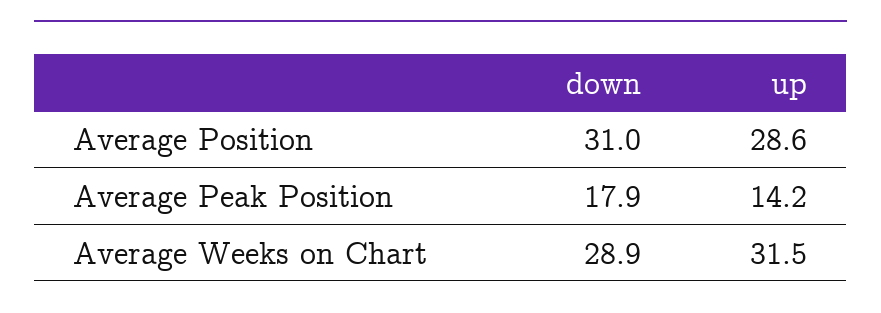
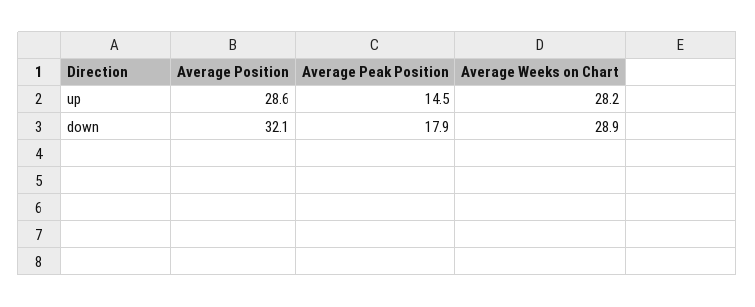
down, Average Position: 31 -> 32.1
up, Average Peak Position: 14.2 -> 14.5
up, Average Weeks on Chart: 31.5 -> 28.2

